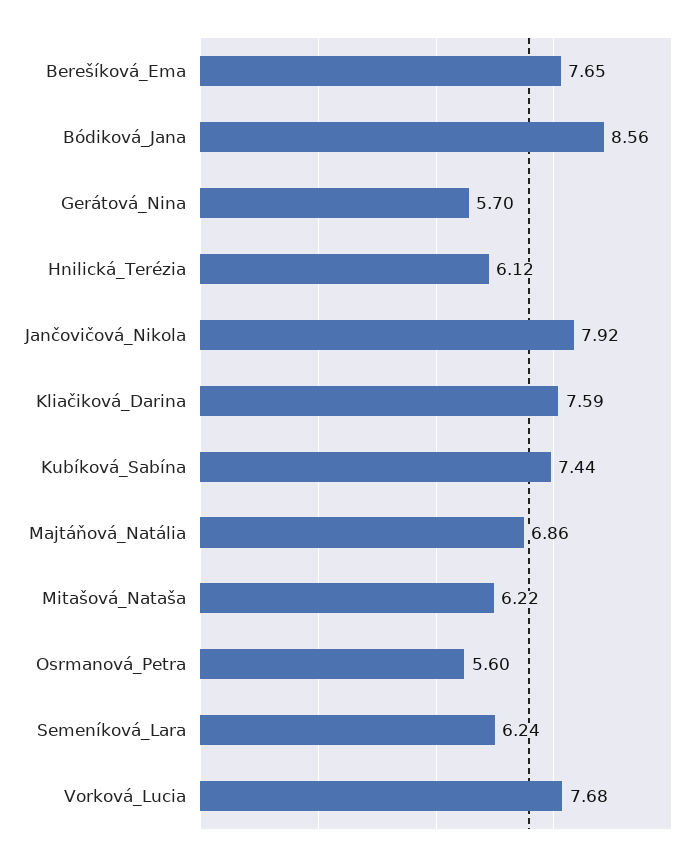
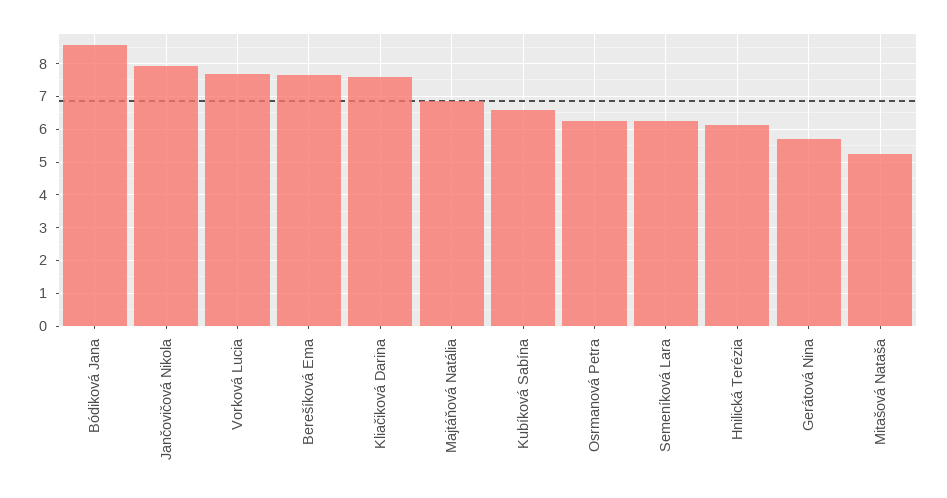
Kubíková_Sabína: 7.44 -> 6.6
Mitašová_Nataša: 6.22 -> 5.2
Osrmanová_Petra: 5.6 -> 6.2

